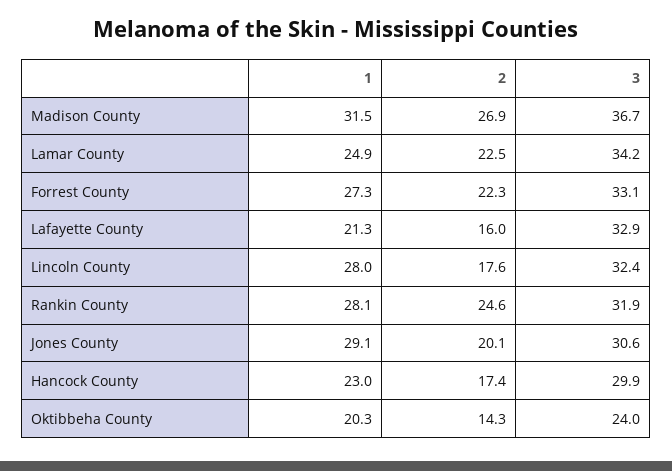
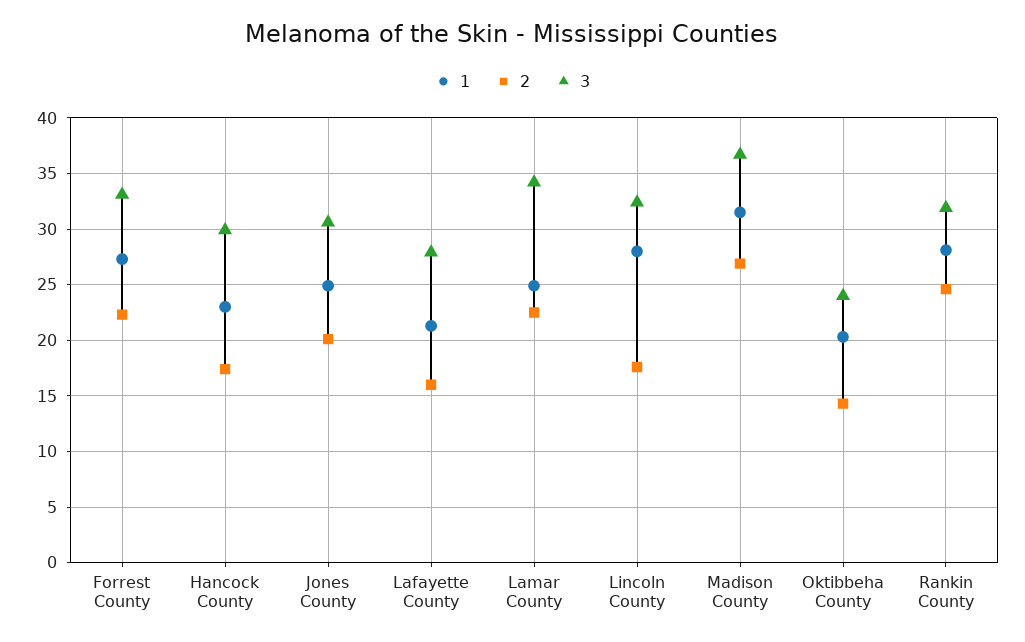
3, Lafayette County: 32.9 -> 28
1, Jones County: 29.1 -> 25

